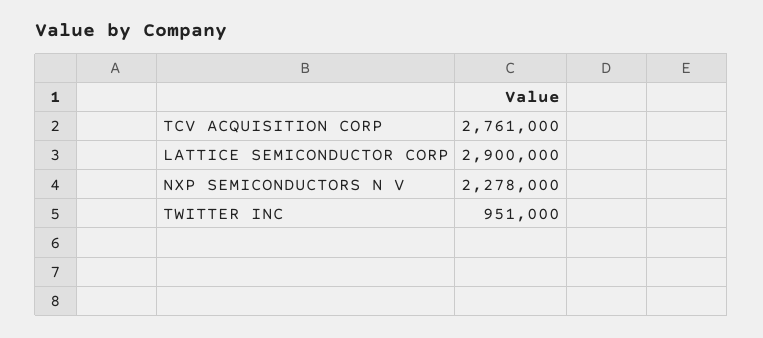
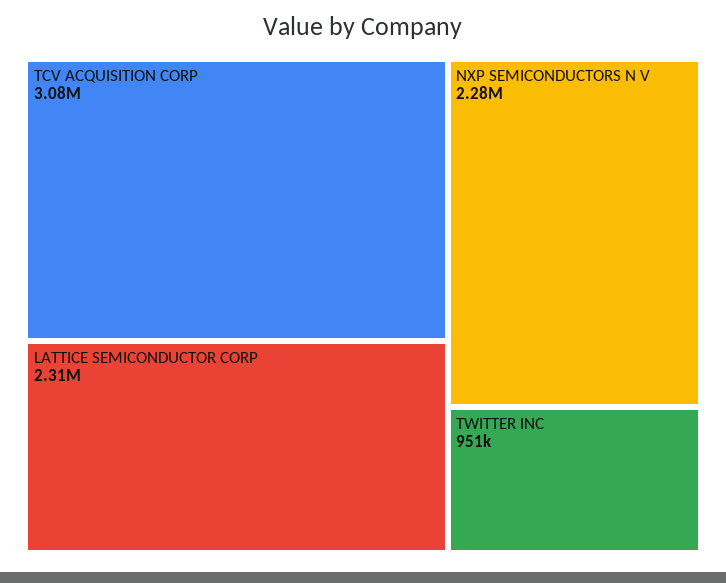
TCV ACQUISITION CORP: 2761000 -> 3080000
LATTICE SEMICONDUCTOR CORP: 2900000 -> 2310000

